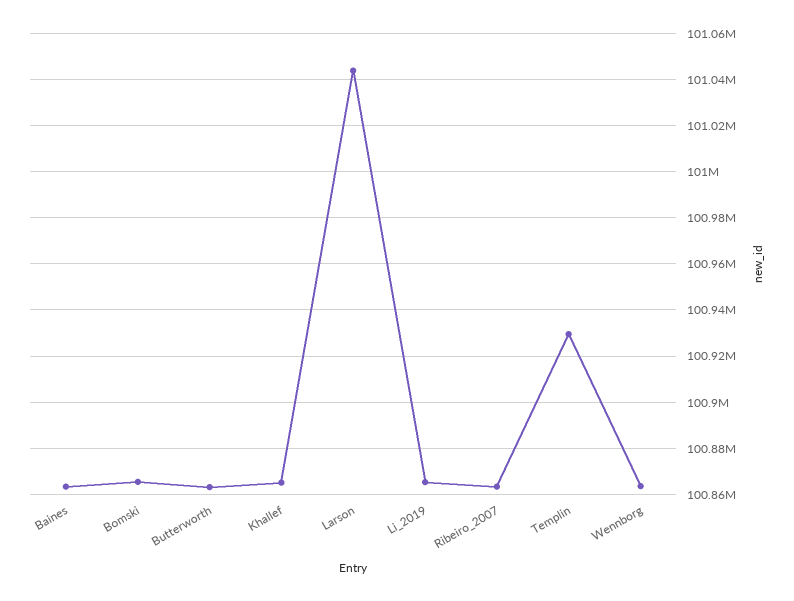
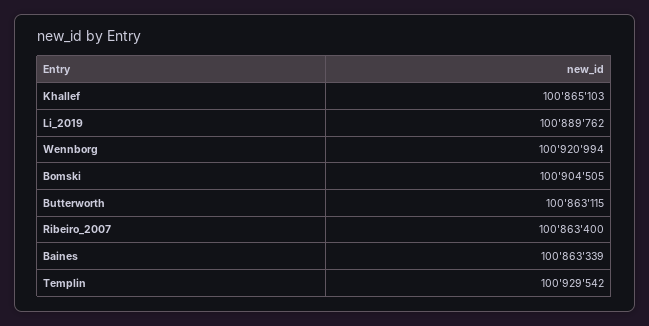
Bomski: 100865000 -> 100904505
Larson: 101045000 -> none
Li_2019: 100865000 -> 100889762
Wennborg: 100865000 -> 100920994

